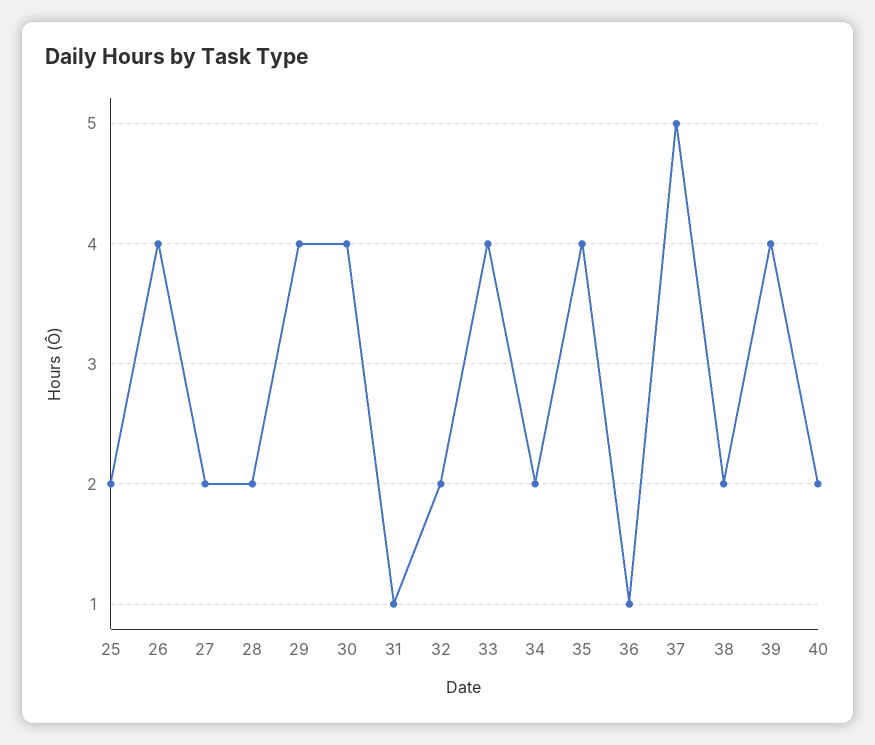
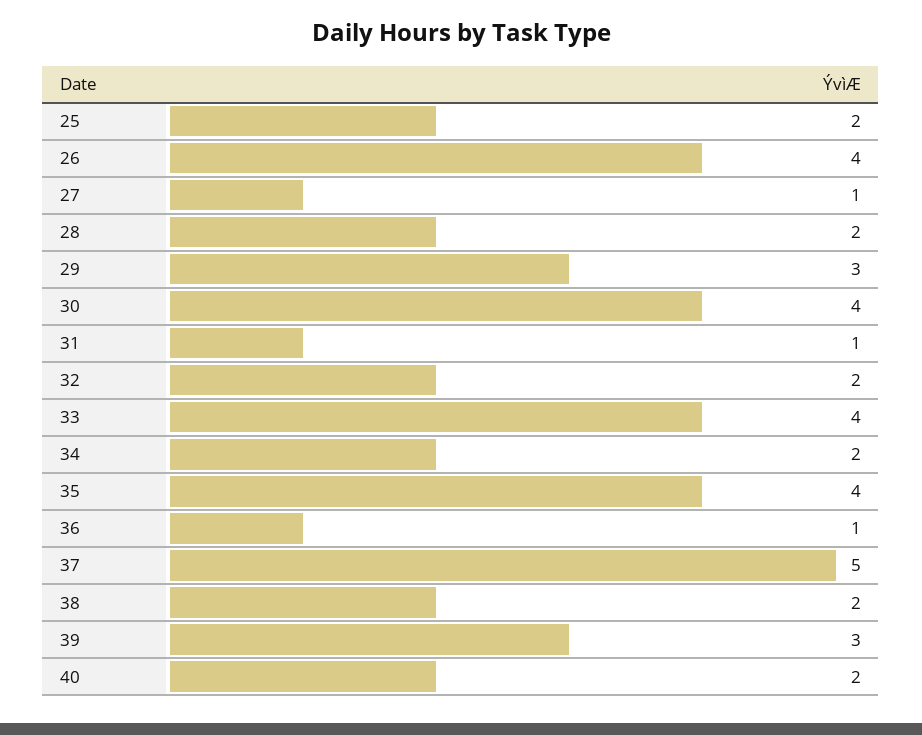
27: 2 -> 1
29: 4 -> 3
39: 4 -> 3

